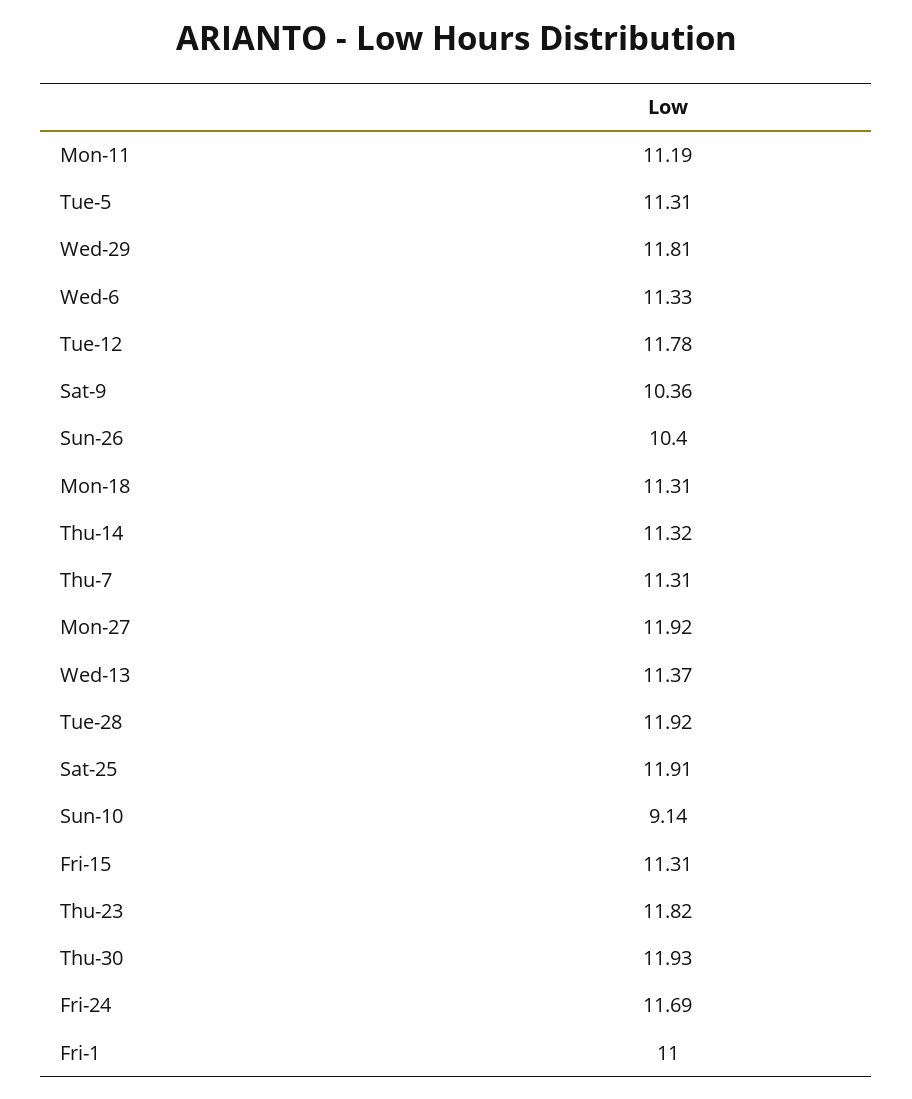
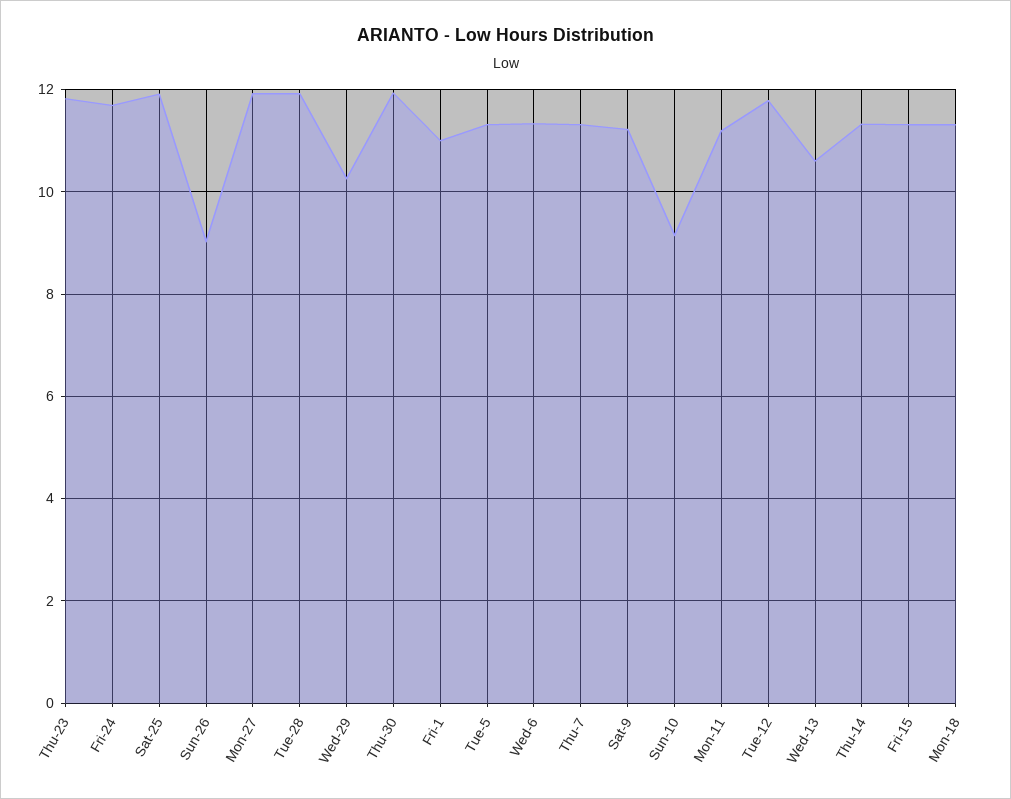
Wed-29: 11.81 -> 10.2
Sat-9: 10.36 -> 11.2
Sun-26: 10.4 -> 9
Wed-13: 11.37 -> 10.6

